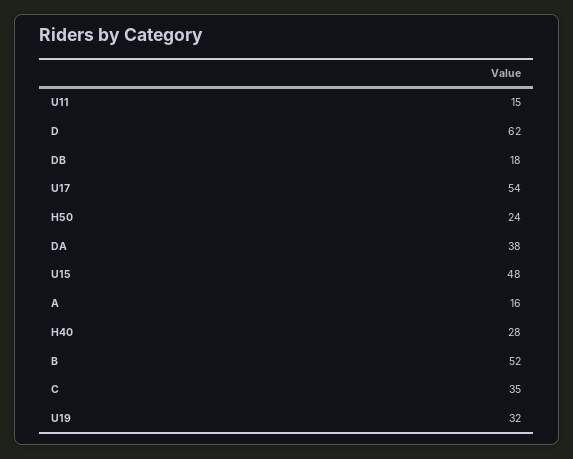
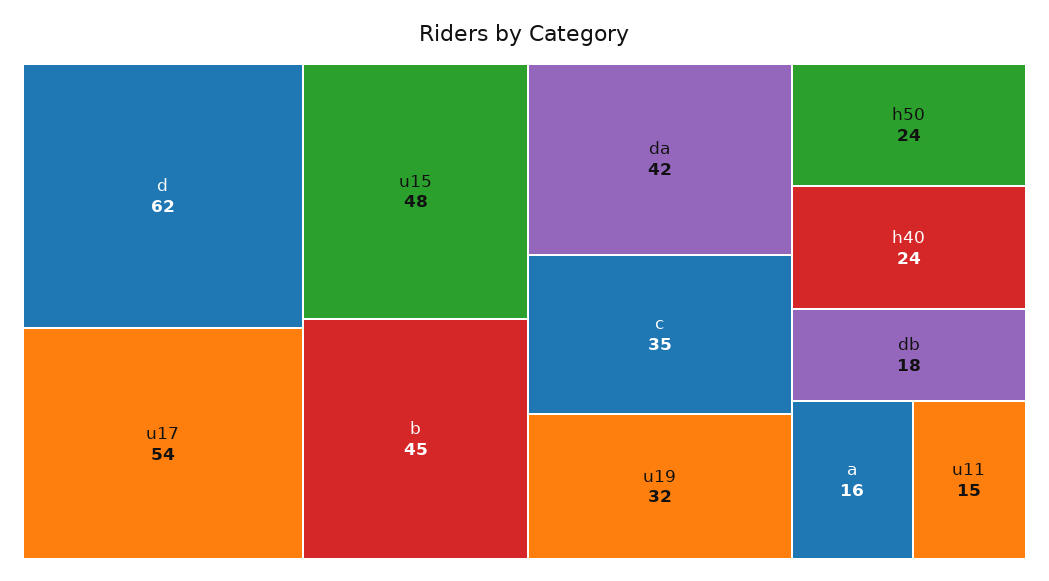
DA: 38 -> 42
H40: 28 -> 24
B: 52 -> 45

